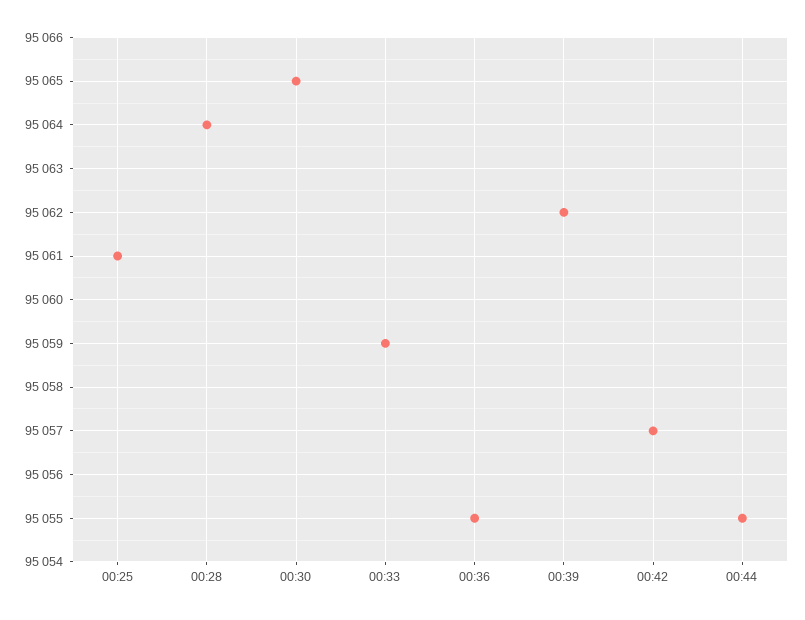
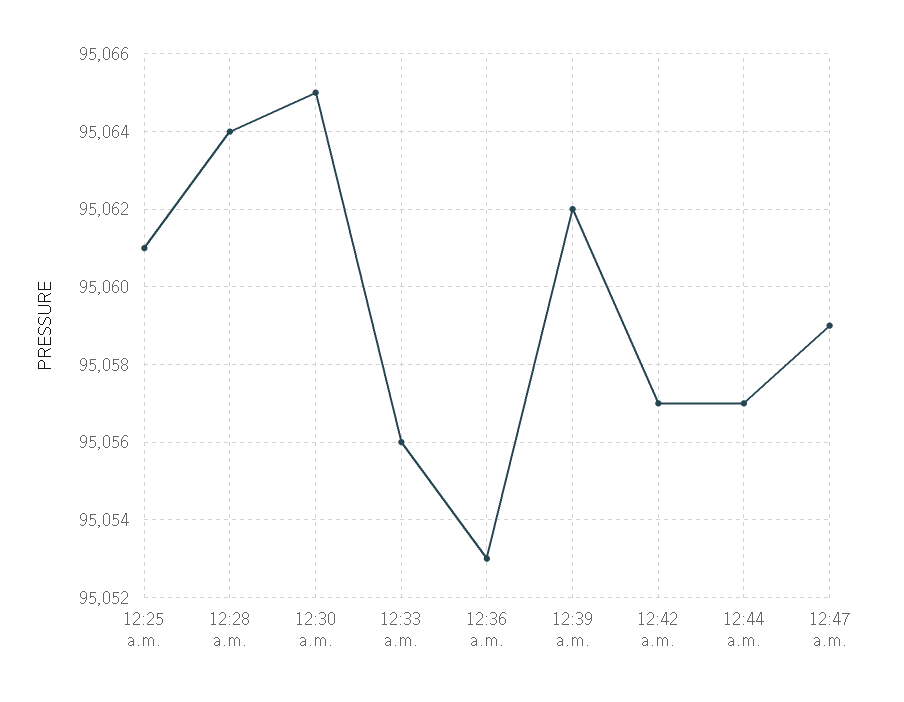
00:33: 95059 -> 95056
00:36: 95055 -> 95053
00:44: 95055 -> 95057
12:47 a.m.: none -> 95059

